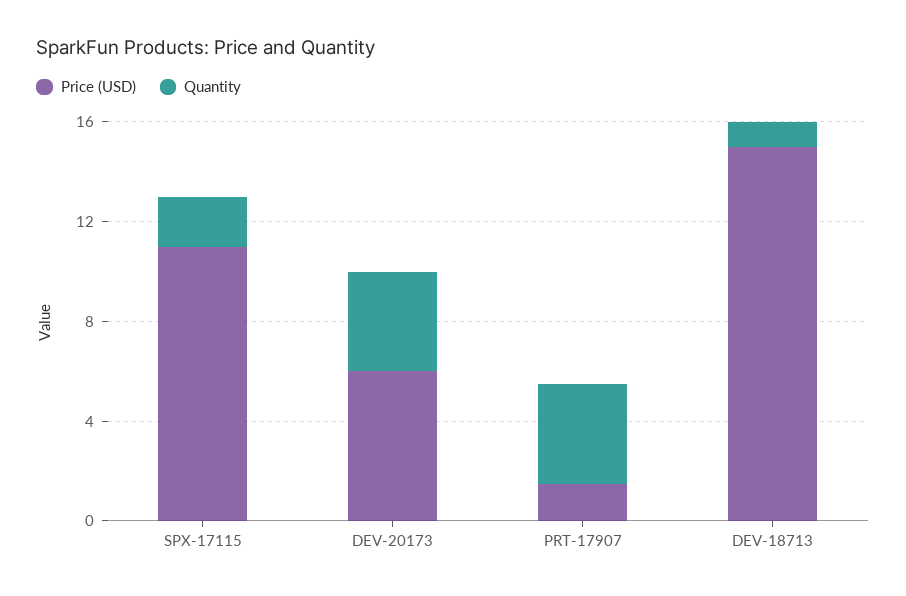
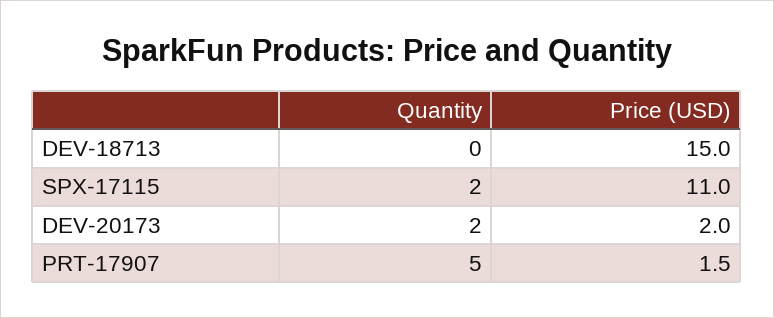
Price (USD), DEV-20173: 6 -> 2
Quantity, DEV-20173: 4 -> 2
Quantity, PRT-17907: 4 -> 5
Quantity, DEV-18713: 1 -> 0

